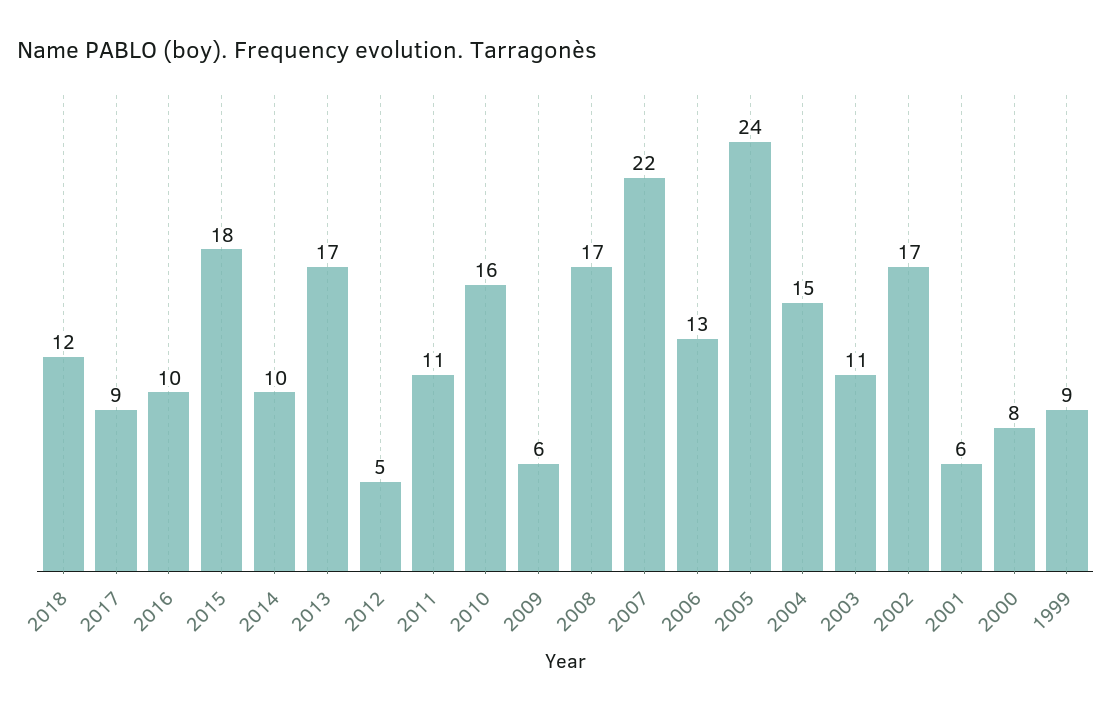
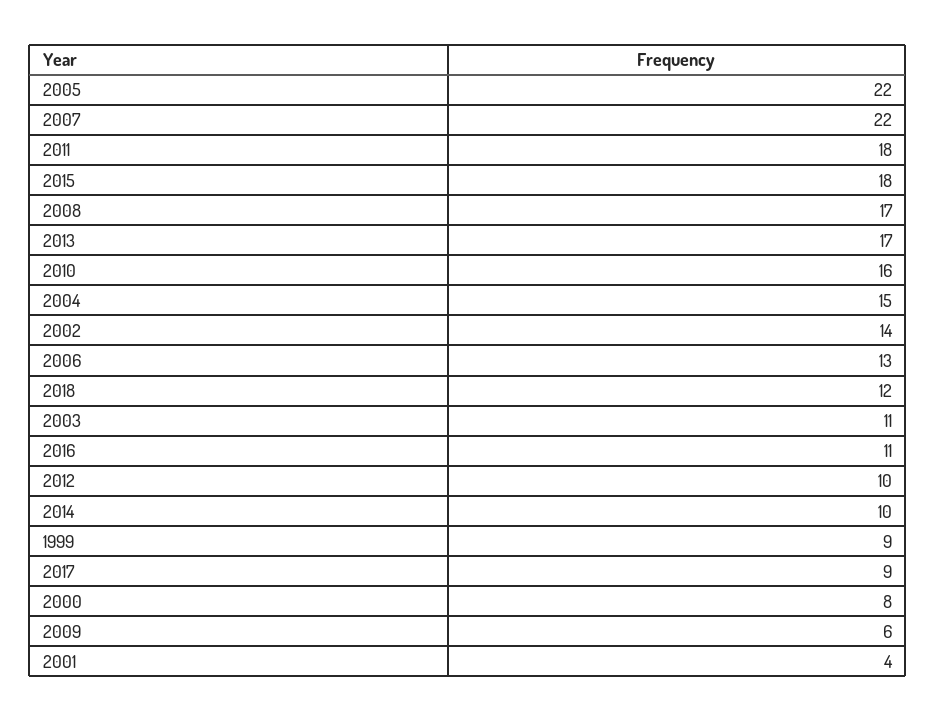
2016: 10 -> 11
2012: 5 -> 10
2011: 11 -> 18
2005: 24 -> 22
2002: 17 -> 14
2001: 6 -> 4

